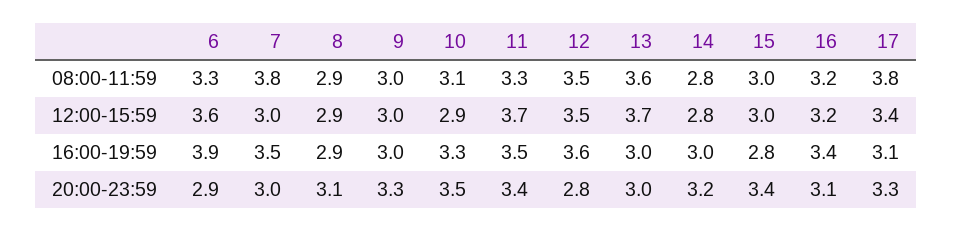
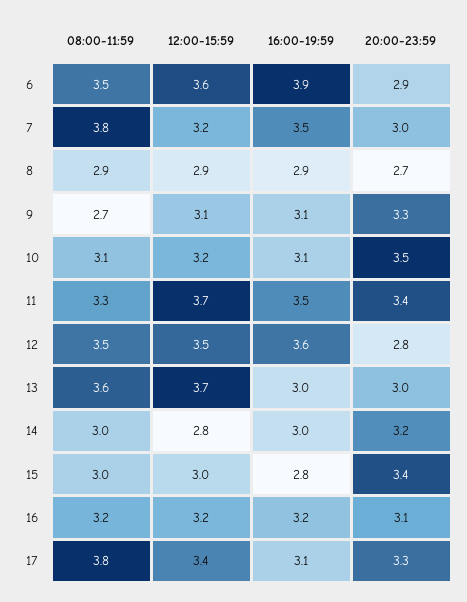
6, 08:00-11:59: 3.3 -> 3.5
9, 08:00-11:59: 3 -> 2.7
14, 08:00-11:59: 2.8 -> 3
7, 12:00-15:59: 3 -> 3.2
9, 12:00-15:59: 3 -> 3.1
10, 12:00-15:59: 2.9 -> 3.2
9, 16:00-19:59: 3 -> 3.1
10, 16:00-19:59: 3.3 -> 3.1
16, 16:00-19:59: 3.4 -> 3.2
8, 20:00-23:59: 3.1 -> 2.7

